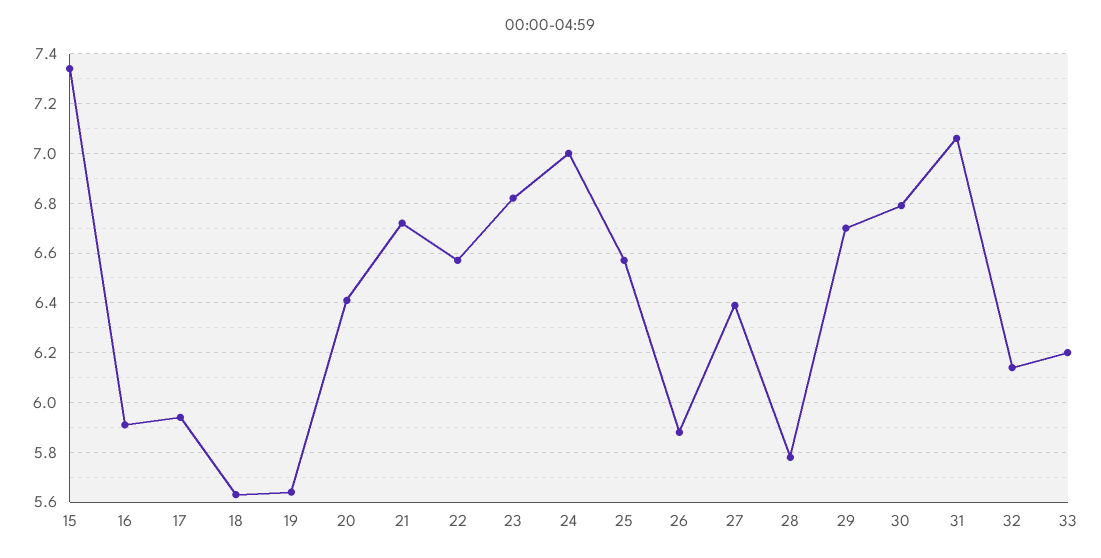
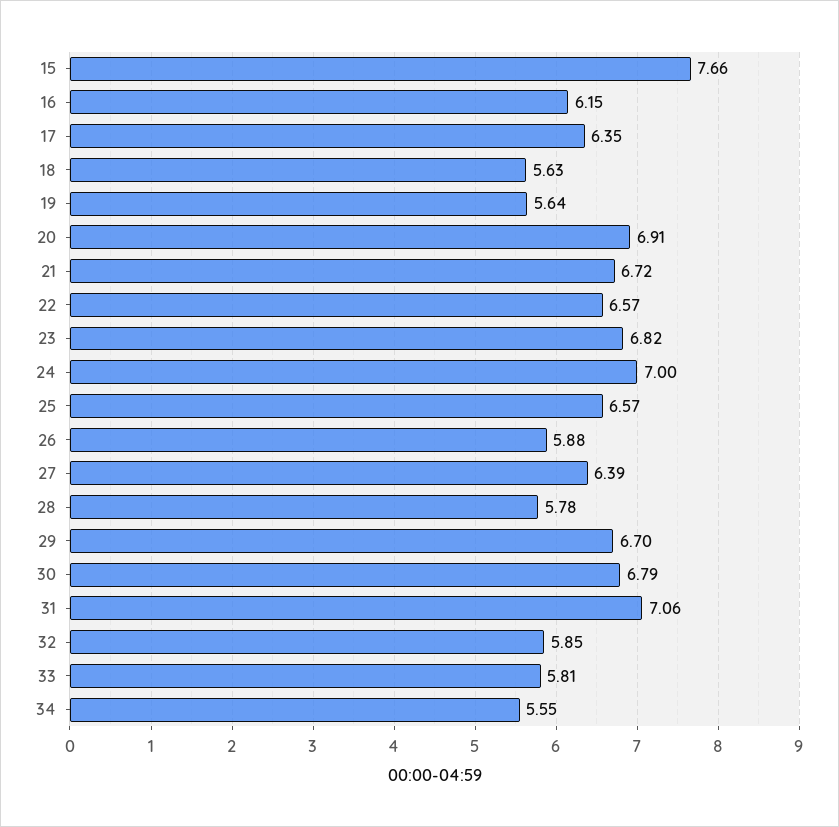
15: 7.35 -> 7.66
16: 5.9 -> 6.15
17: 5.95 -> 6.35
20: 6.4 -> 6.91
32: 6.15 -> 5.85
33: 6.2 -> 5.81
34: none -> 5.55

